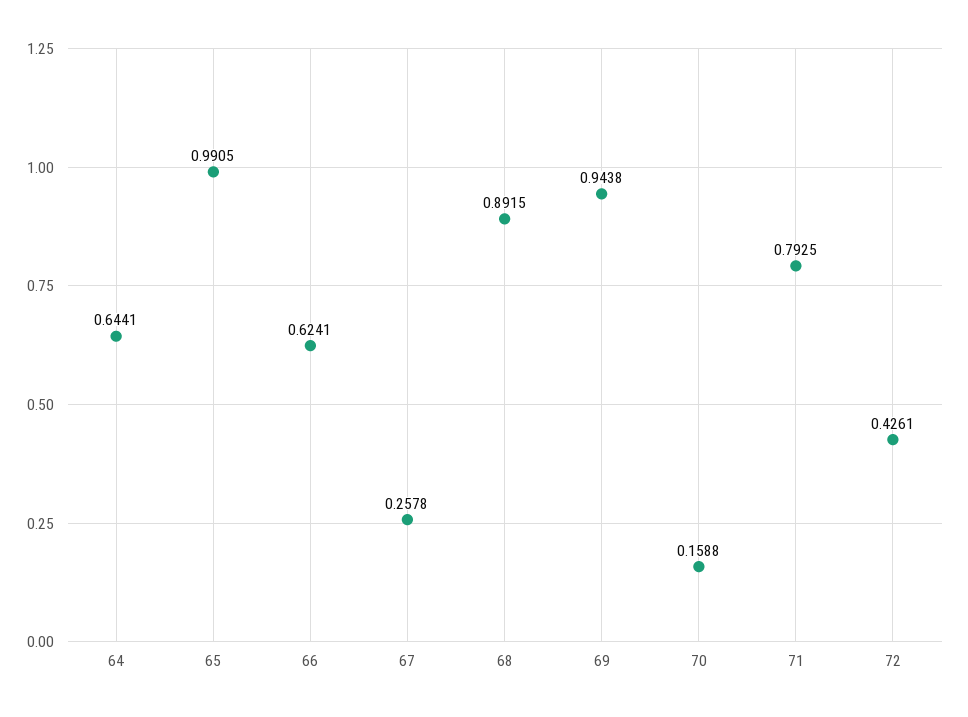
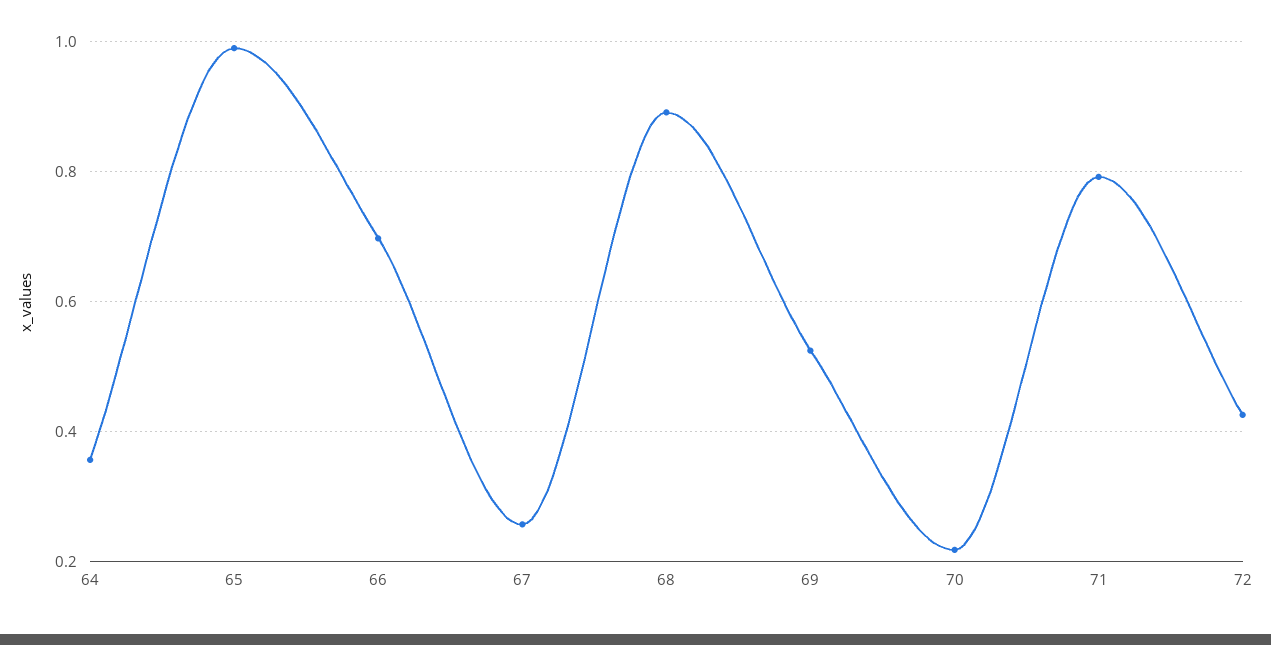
64: 0.6441 -> 0.36
66: 0.6241 -> 0.7
69: 0.9438 -> 0.52
70: 0.1588 -> 0.22

